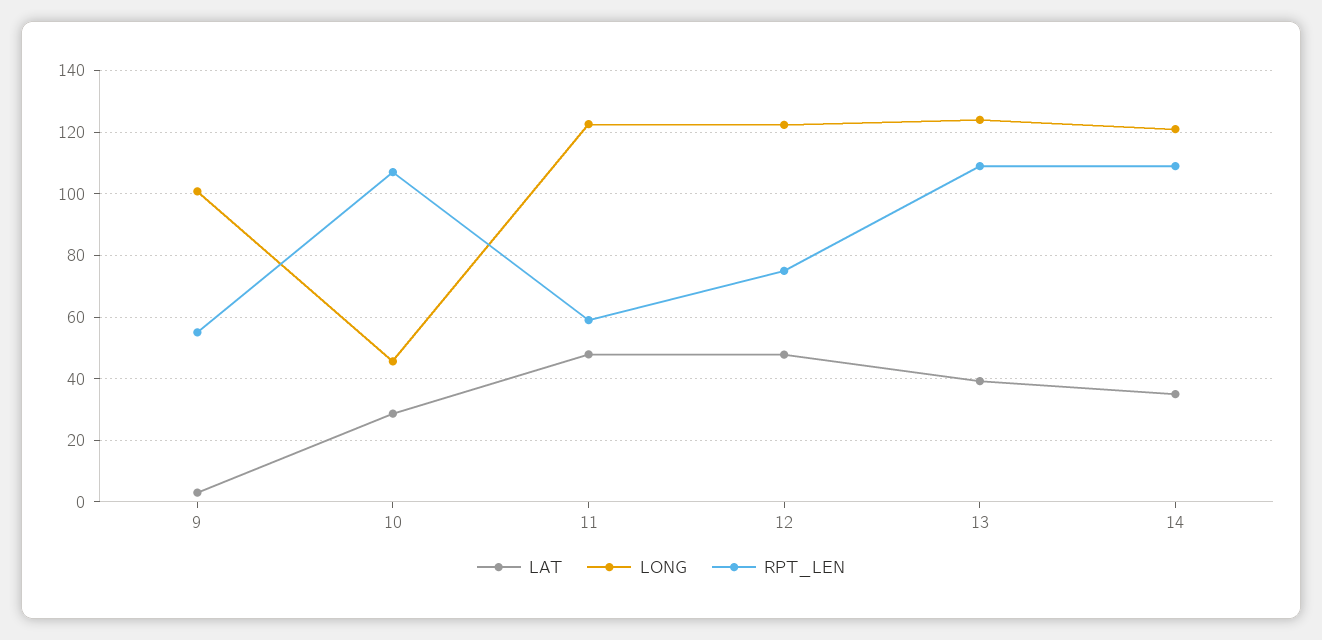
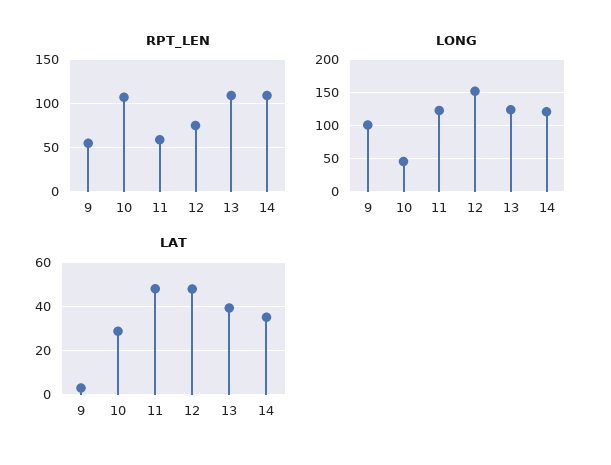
LONG, 12: 122 -> 150

